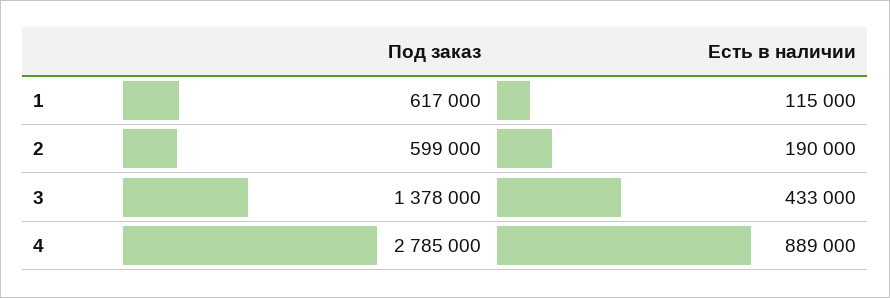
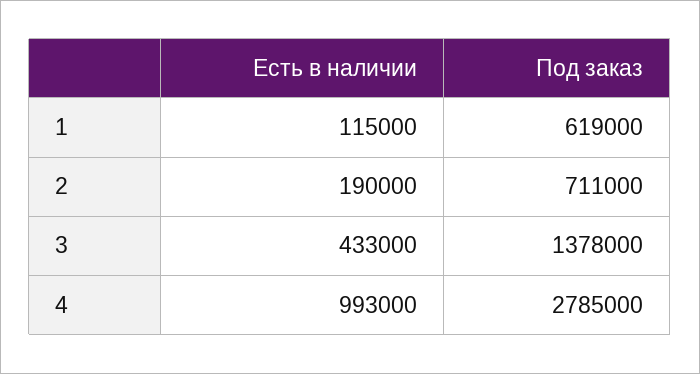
Под заказ, 1: 617000 -> 619000
Под заказ, 2: 599000 -> 711000
Есть в наличии, 4: 889000 -> 993000

